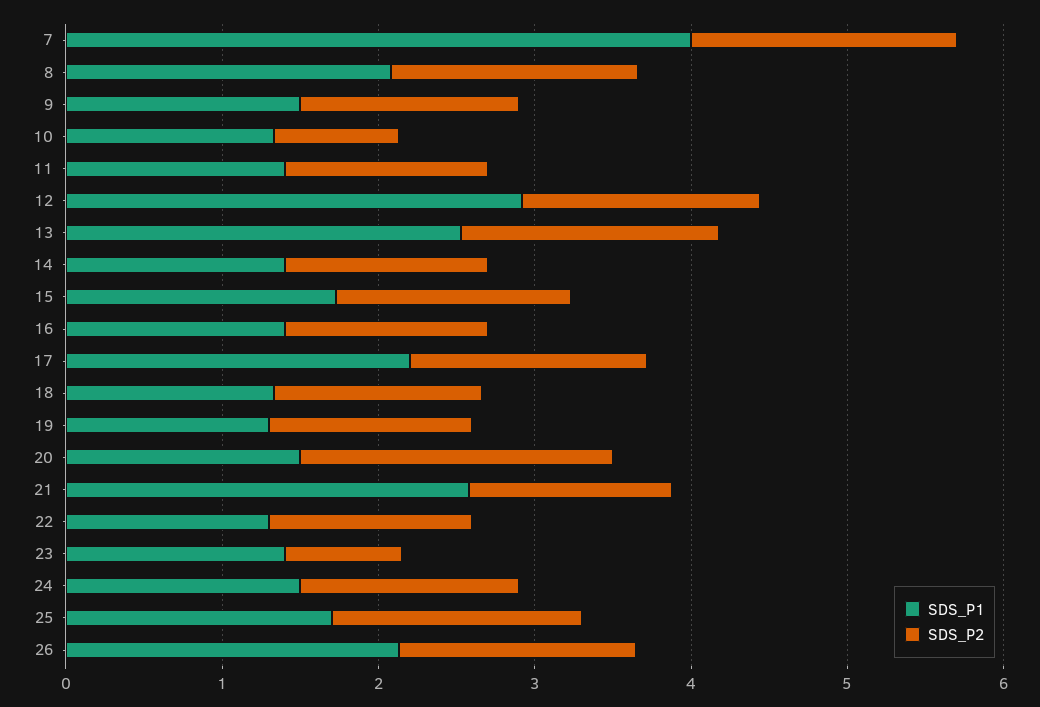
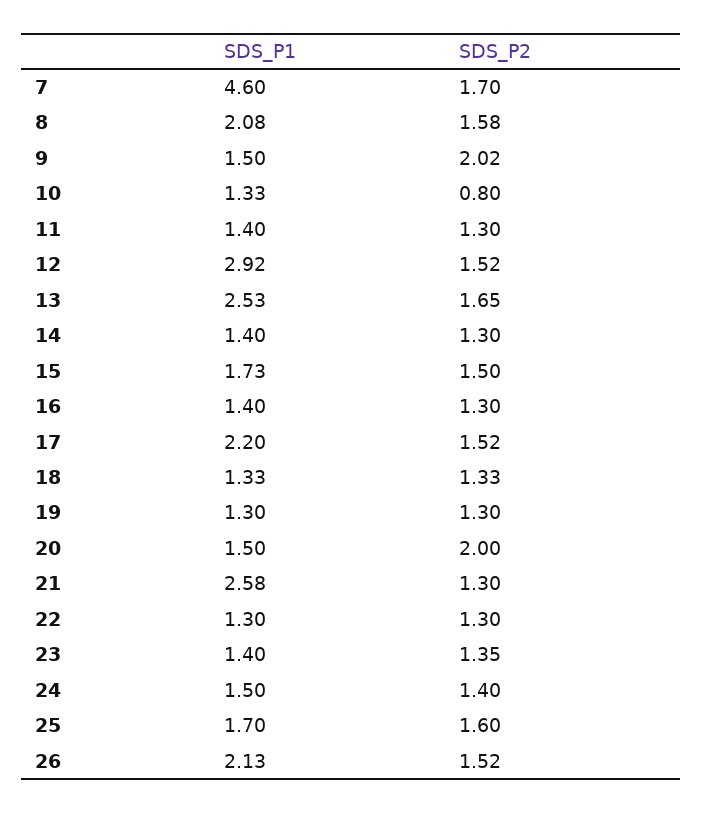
SDS_P1, 7: 4 -> 4.6
SDS_P2, 9: 1.4 -> 2.02
SDS_P2, 23: 0.8 -> 1.35

